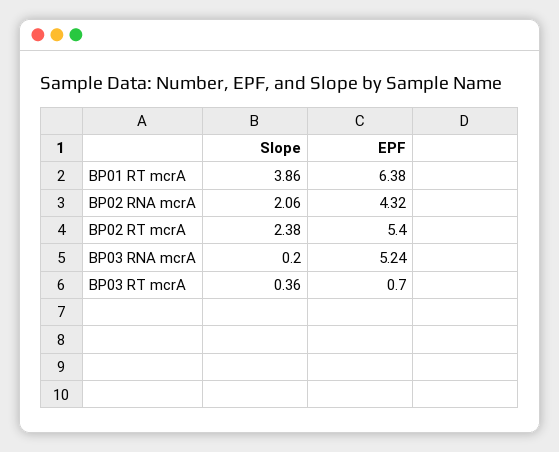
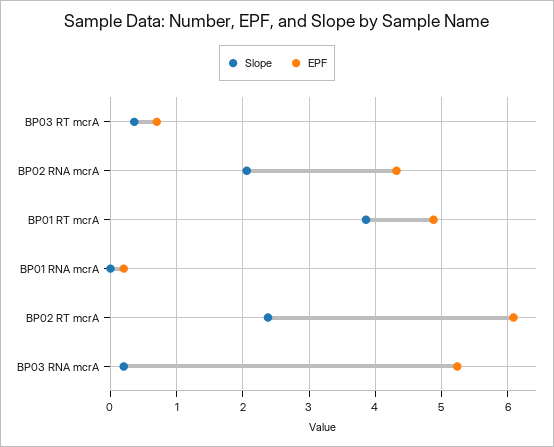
EPF, BP01 RT mcrA: 6.38 -> 4.9
EPF, BP02 RT mcrA: 5.4 -> 6.1
Slope, BP01 RNA mcrA: none -> 0
EPF, BP01 RNA mcrA: none -> 0.2

